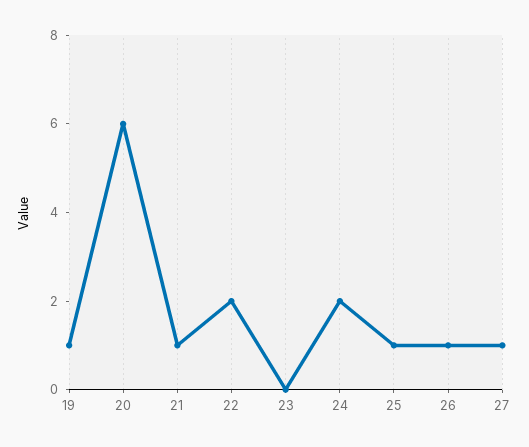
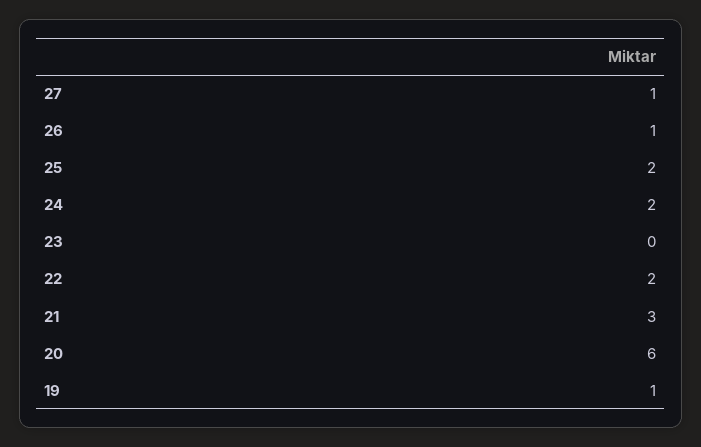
21: 1 -> 3
25: 1 -> 2

